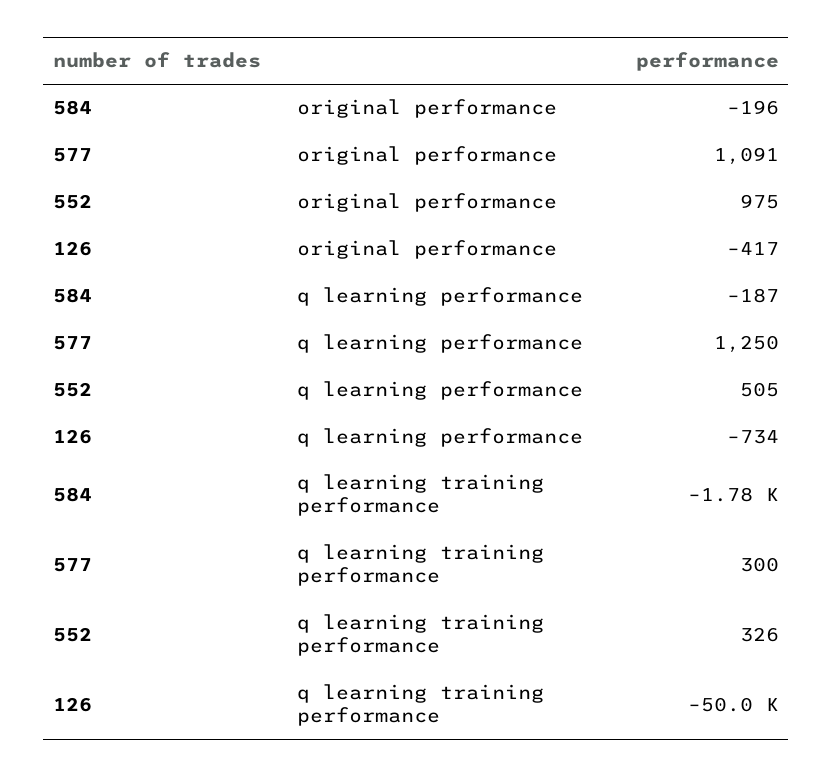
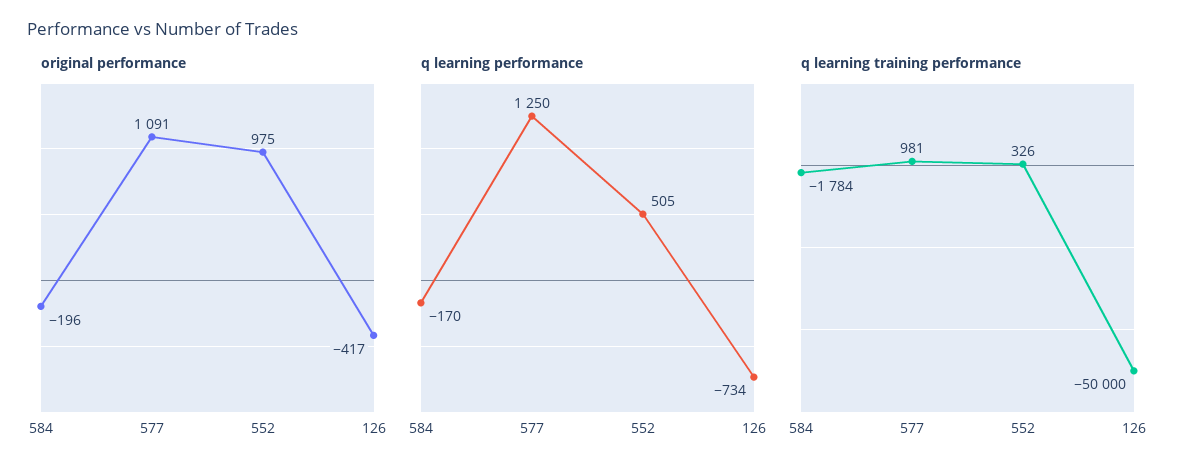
q learning performance, 584: -187 -> -170
q learning training performance, 577: 300 -> 981

